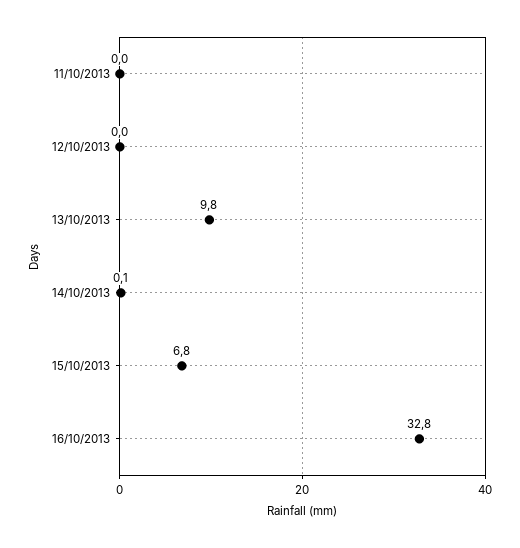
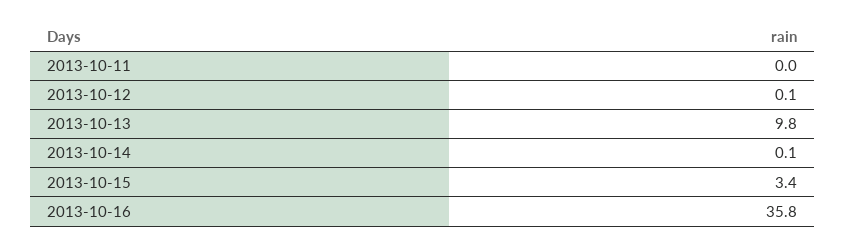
12/10/2013: 0 -> 0.1
15/10/2013: 6.8 -> 3.4
16/10/2013: 32.8 -> 35.8

